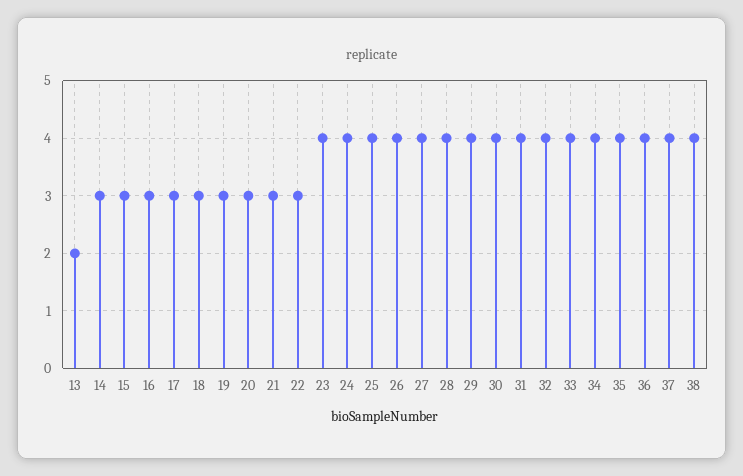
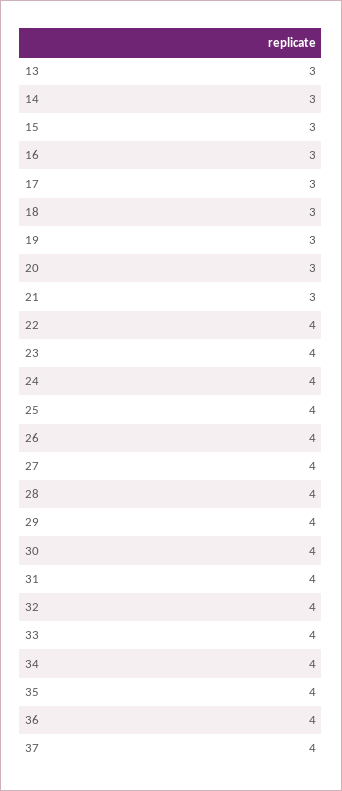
13: 2 -> 3
22: 3 -> 4
38: 4 -> none

